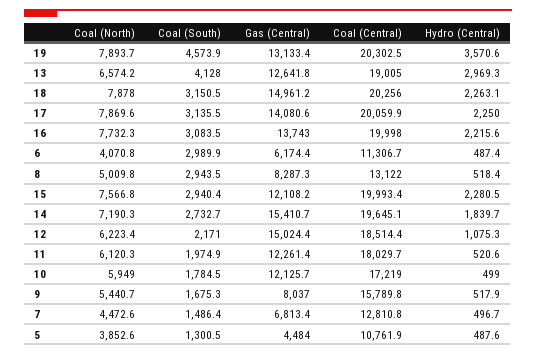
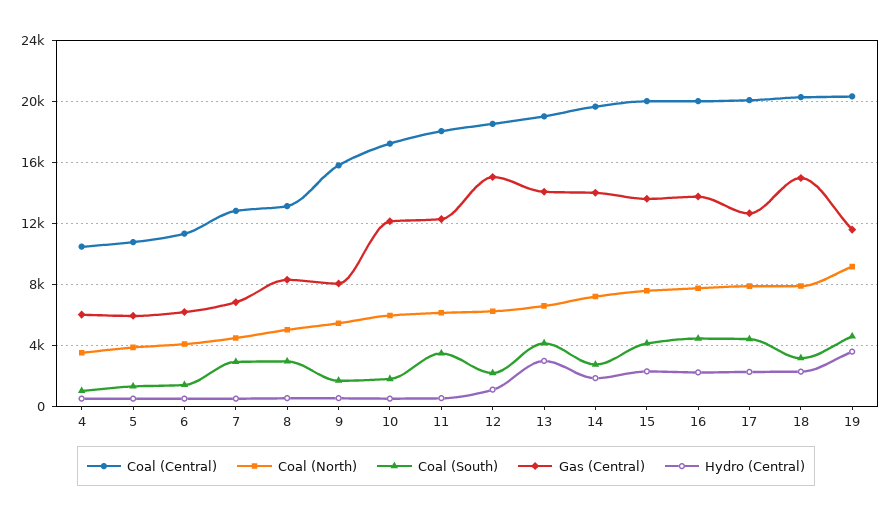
Coal (North), 19: 7893.7 -> 9000
Gas (Central), 19: 13133.4 -> 11500
Gas (Central), 13: 12641.8 -> 14000
Coal (South), 17: 3135.5 -> 4500
Gas (Central), 17: 14080.6 -> 12500
Coal (South), 16: 3083.5 -> 4500
Coal (South), 6: 2989.9 -> 1500
Coal (South), 15: 2940.4 -> 4000
Gas (Central), 15: 12108.2 -> 13500
Gas (Central), 14: 15410.7 -> 14000
Coal (South), 11: 1974.9 -> 3500
Coal (South), 7: 1486.4 -> 3000
Gas (Central), 5: 4484 -> 6000
Coal (Central), 4: none -> 10500
Coal (North), 4: none -> 3500
Coal (South), 4: none -> 1000
Gas (Central), 4: none -> 6000
Hydro (Central), 4: none -> 500

